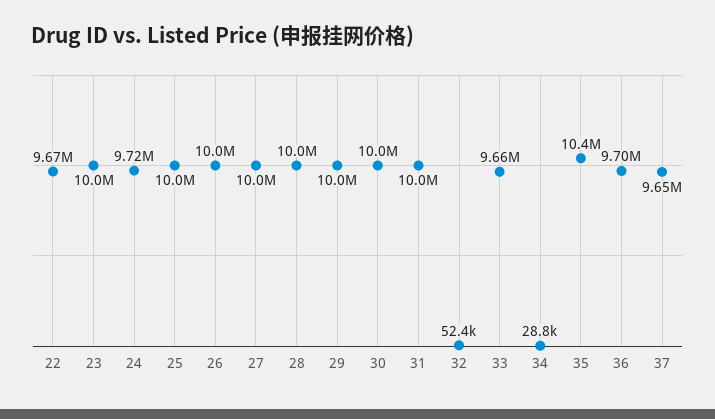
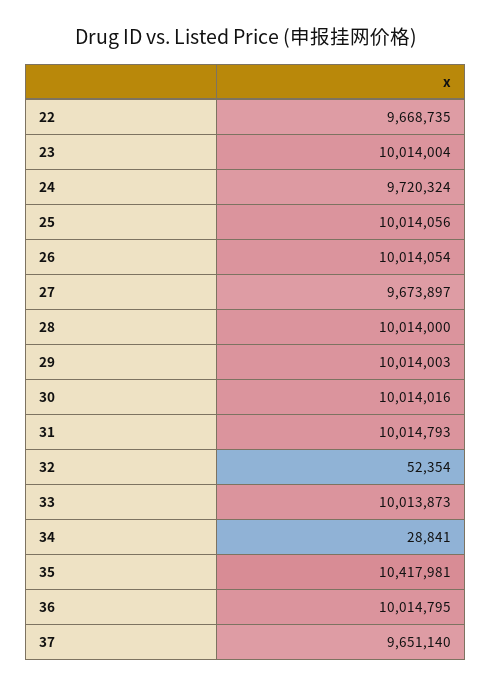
27: 10000000 -> 9673897
33: 9660000 -> 10013873
36: 9700000 -> 10014795

